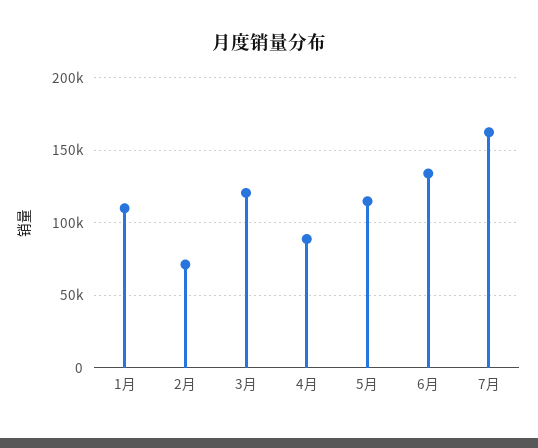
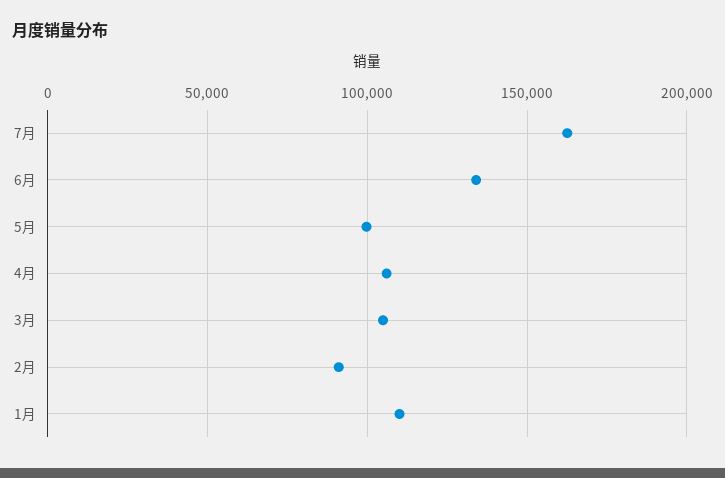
2月: 70000 -> 90000
3月: 120000 -> 105000
4月: 90000 -> 105000
5月: 115000 -> 100000

